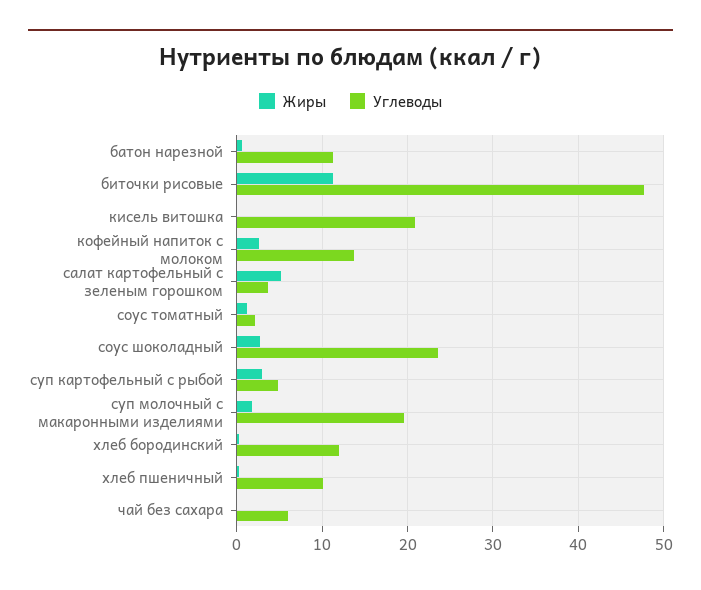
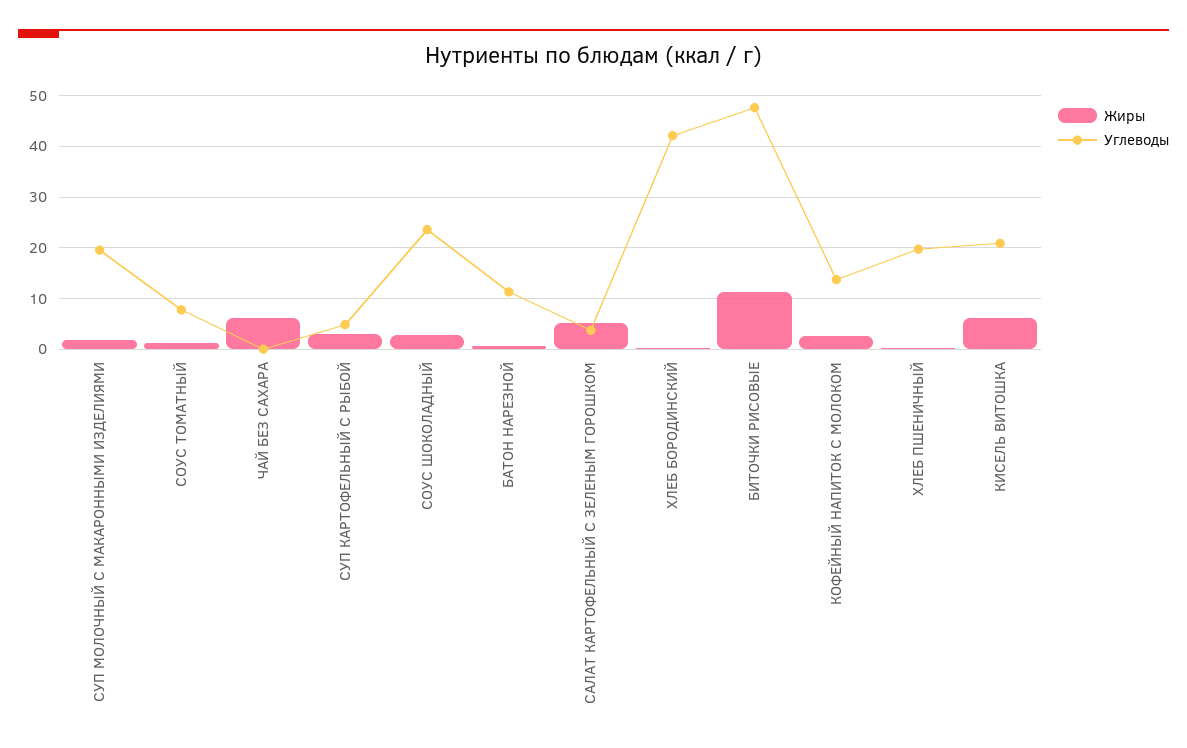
Жиры, кисель витошка: 0 -> 6
Углеводы, соус томатный: 2 -> 8
Углеводы, хлеб бородинский: 12 -> 42
Углеводы, хлеб пшеничный: 10 -> 20
Жиры, чай без сахара: 0 -> 6
Углеводы, чай без сахара: 6 -> 0

